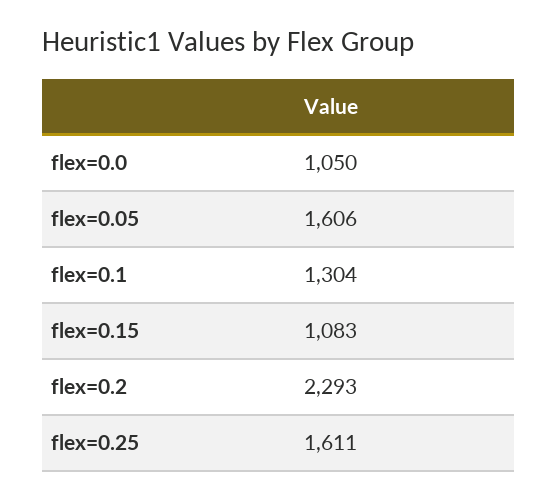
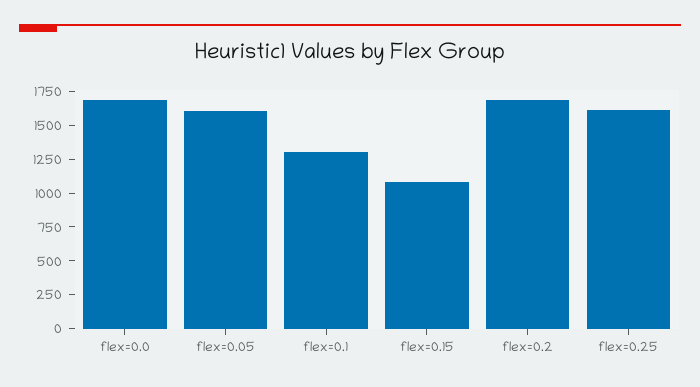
flex=0.0: 1050 -> 1750
flex=0.2: 2293 -> 1750

